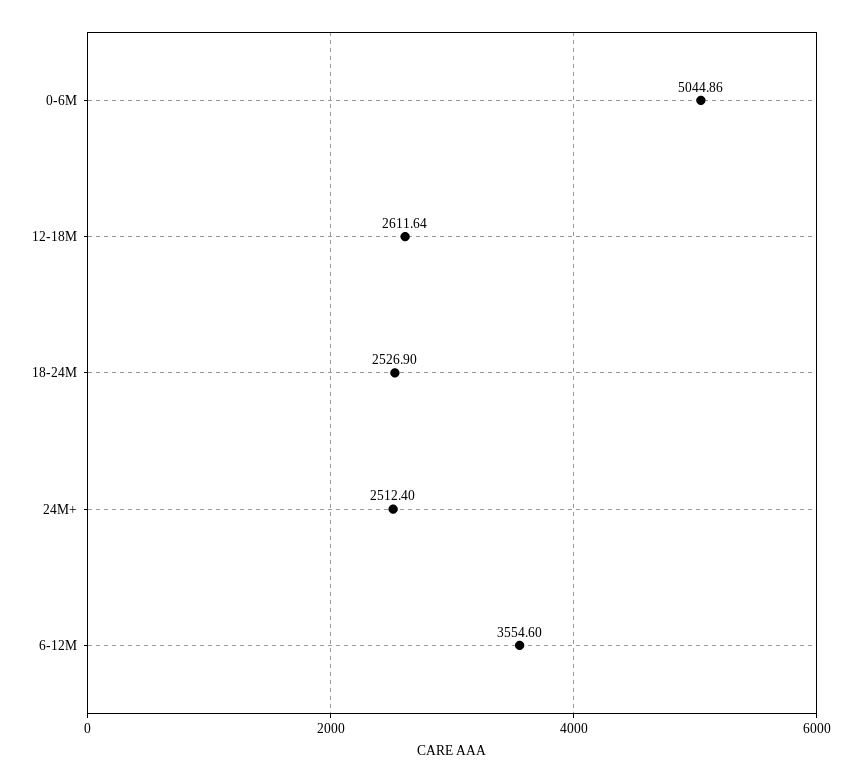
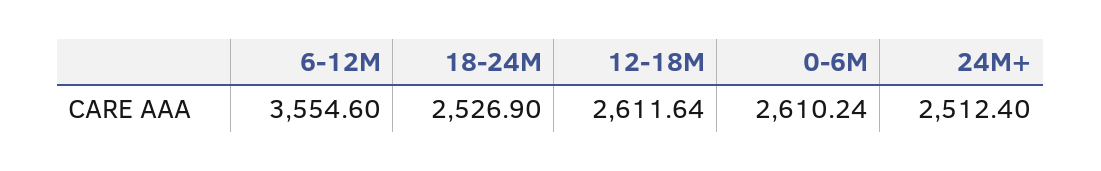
0-6M: 5044.86 -> 2610.24

